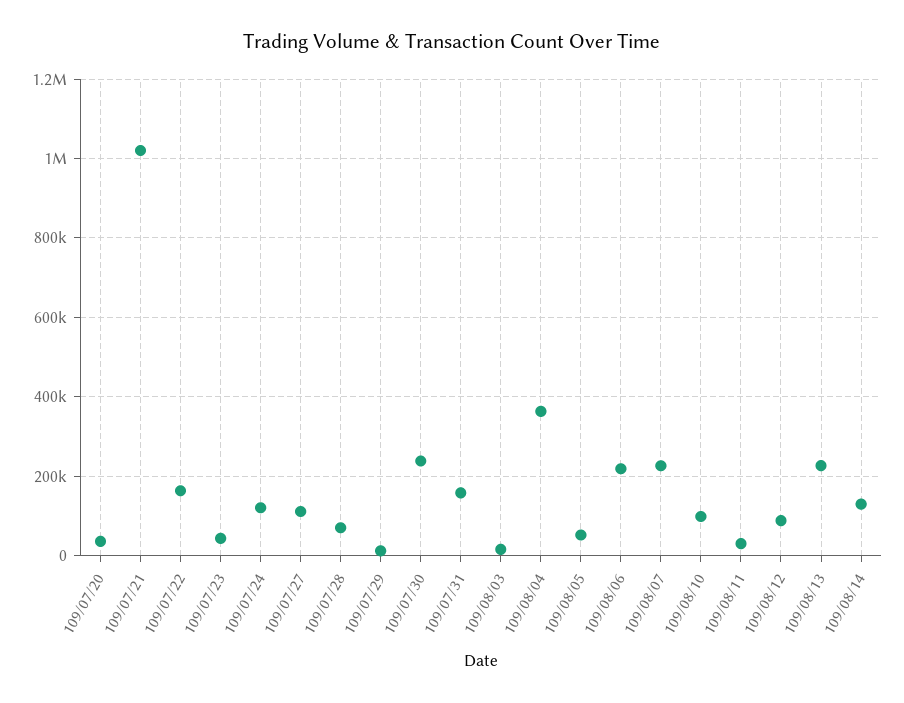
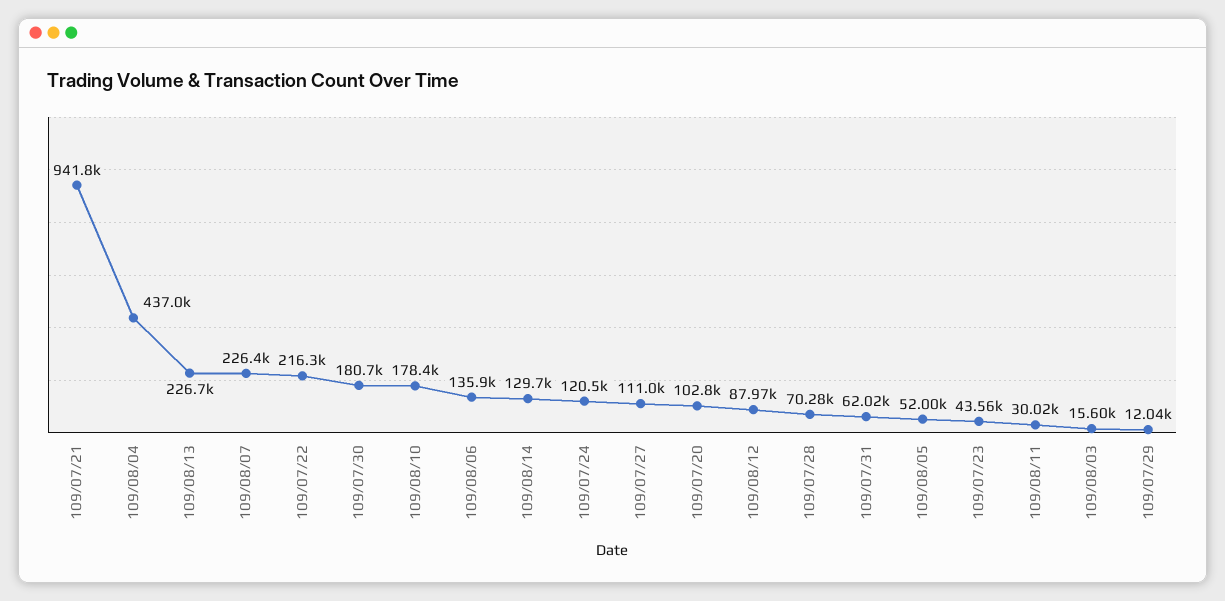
109/07/20: 40000 -> 102800
109/07/21: 1020000 -> 941800
109/07/22: 160000 -> 216300
109/07/30: 240000 -> 180700
109/07/31: 160000 -> 62020
109/08/04: 360000 -> 437000
109/08/06: 220000 -> 135900
109/08/10: 100000 -> 178400

